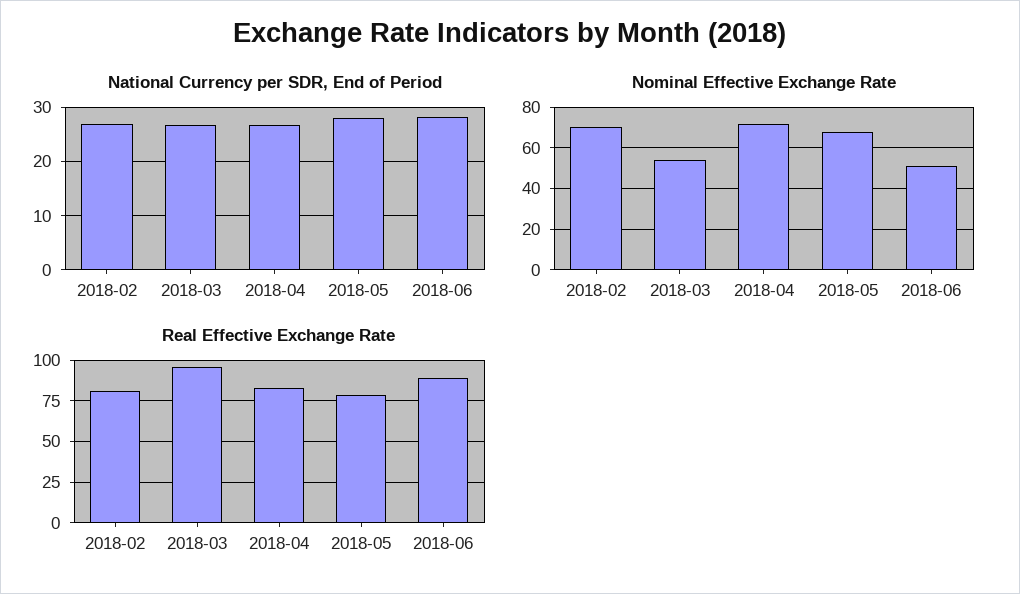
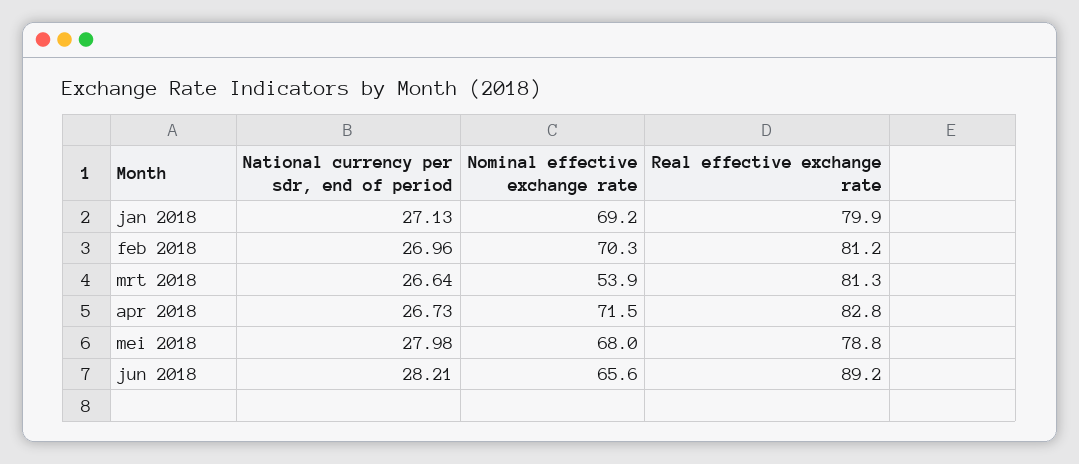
Nominal Effective Exchange Rate, 2018-06: 50 -> 65.6
Real Effective Exchange Rate, 2018-03: 95 -> 81.3
National Currency per SDR, End of Period, jan 2018: none -> 27.13
Nominal Effective Exchange Rate, jan 2018: none -> 69.2
Real Effective Exchange Rate, jan 2018: none -> 79.9

